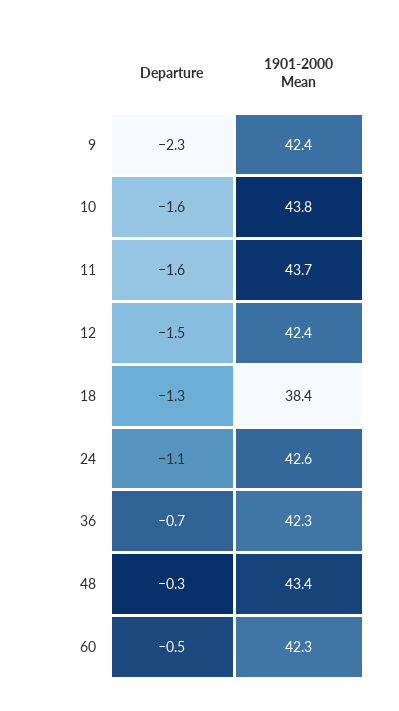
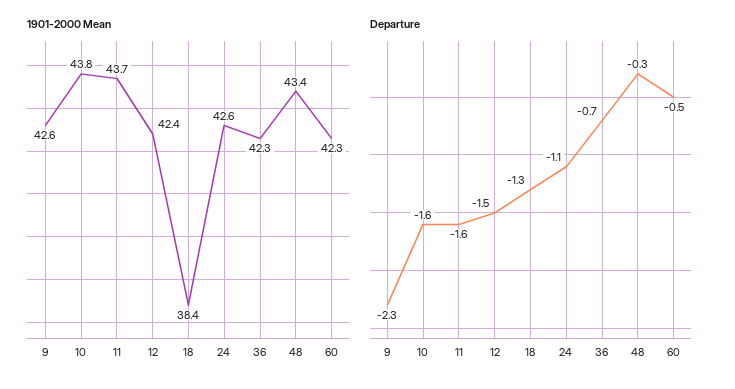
1901-2000 Mean, 9: 42.4 -> 42.6

